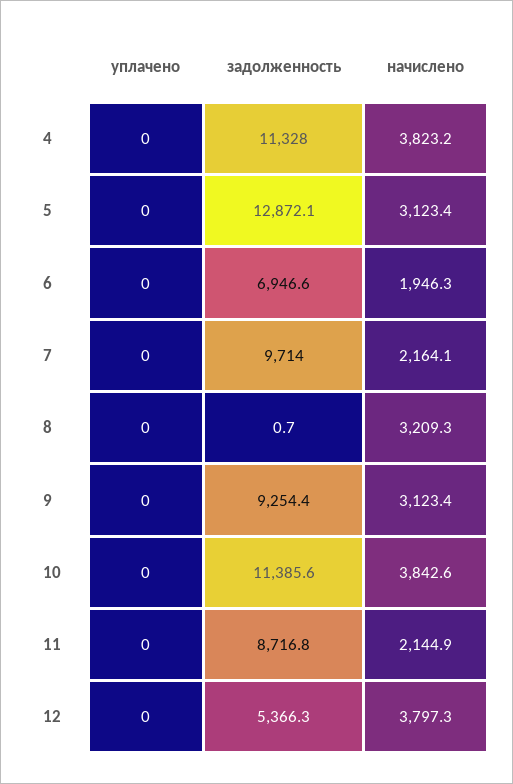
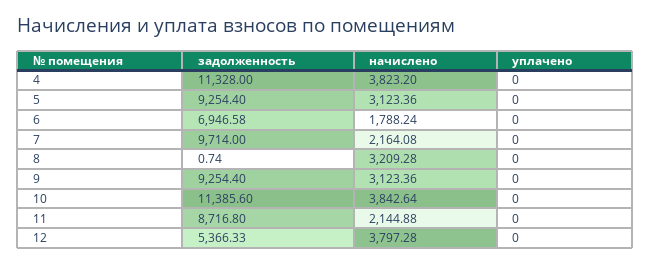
задолженность, 5: 12872.1 -> 9254.4
начислено, 6: 1946.3 -> 1788.24

